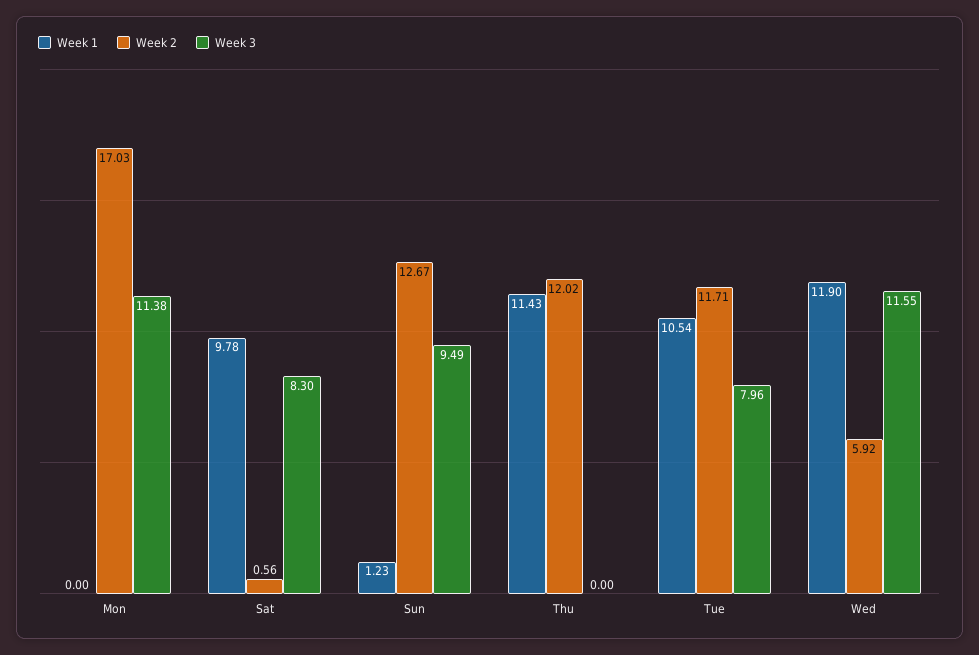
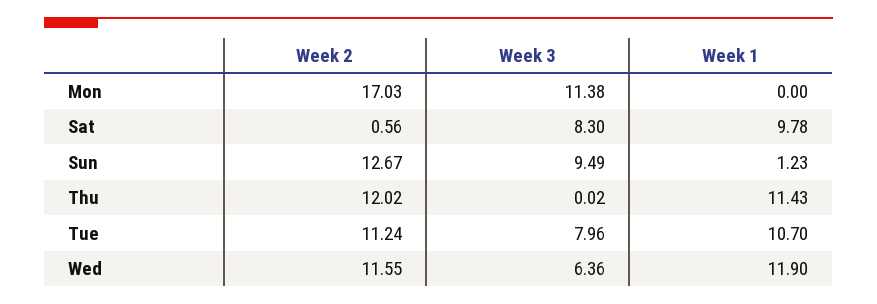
Week 3, Thu: 0 -> 0.02
Week 1, Tue: 10.54 -> 10.7
Week 2, Tue: 11.71 -> 11.24
Week 2, Wed: 5.92 -> 11.55
Week 3, Wed: 11.55 -> 6.36

